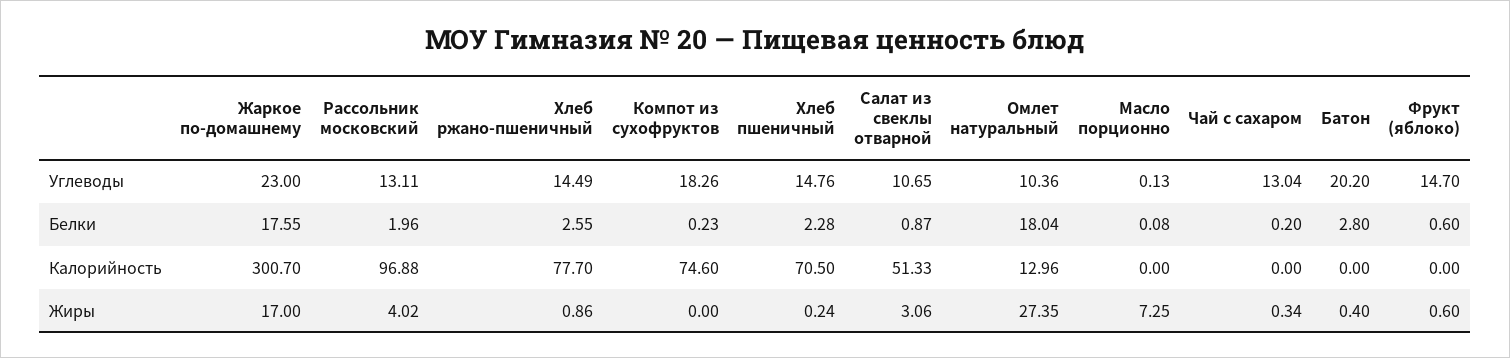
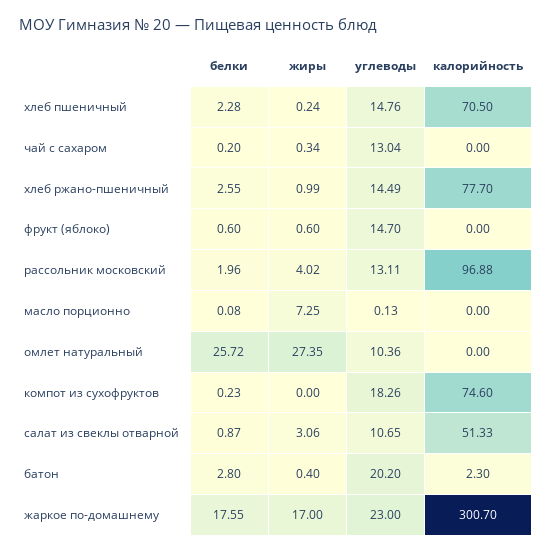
Омлет натуральный, Белки: 18.04 -> 25.72
Омлет натуральный, Калорийность: 12.96 -> 0
Батон, Калорийность: 0 -> 2.3
Хлеб ржано-пшеничный, Жиры: 0.86 -> 0.99

